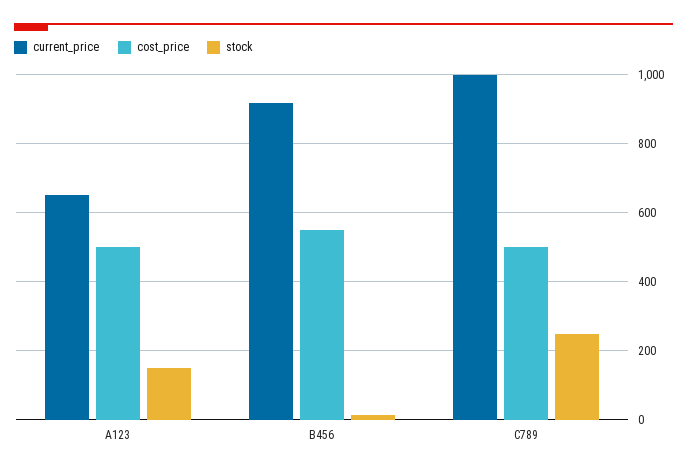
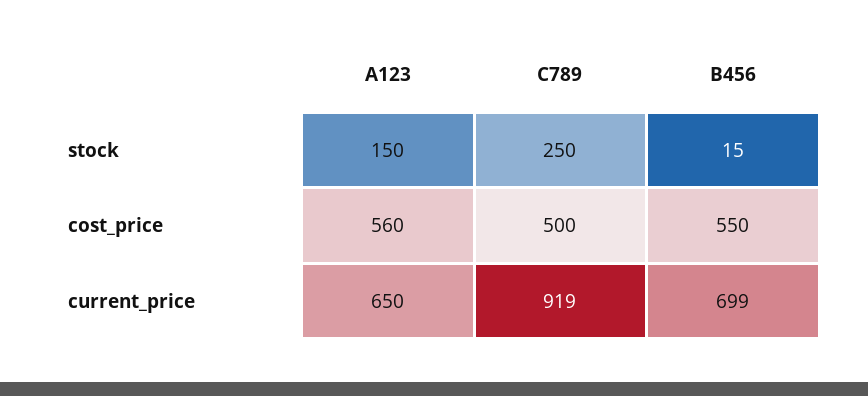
cost_price, A123: 500 -> 560
current_price, B456: 920 -> 699
current_price, C789: 1000 -> 919

